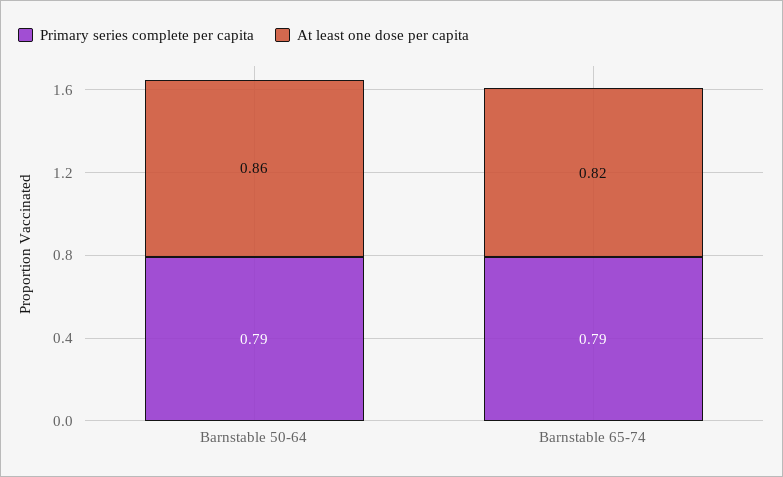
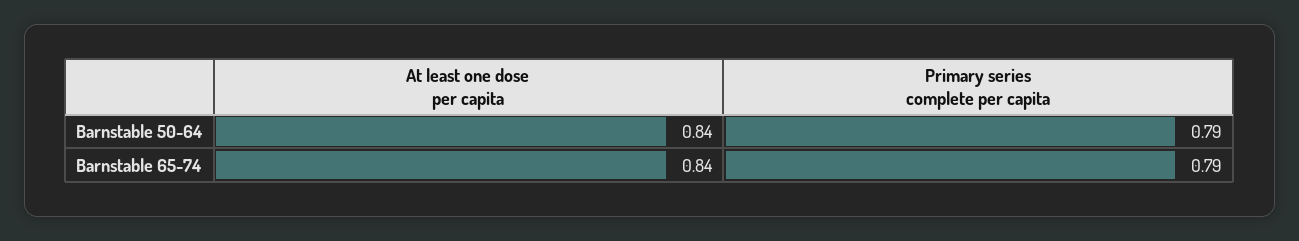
At least one dose per capita, Barnstable 50-64: 0.86 -> 0.84
At least one dose per capita, Barnstable 65-74: 0.82 -> 0.84

